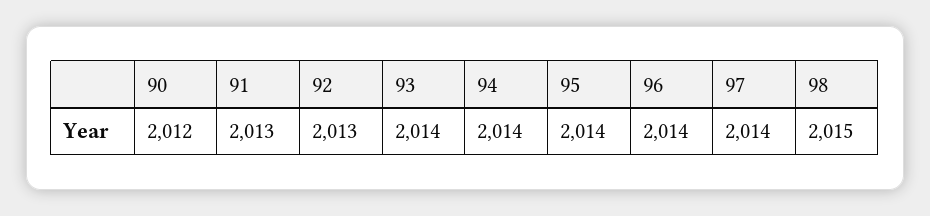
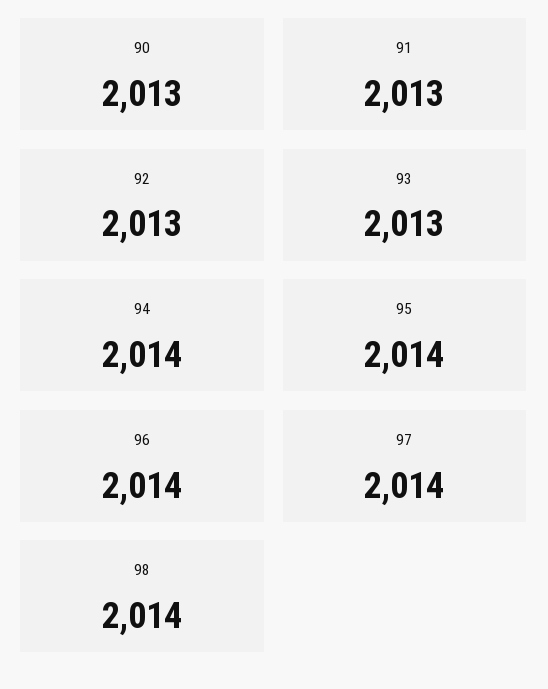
90: 2012 -> 2013
93: 2014 -> 2013
98: 2015 -> 2014

